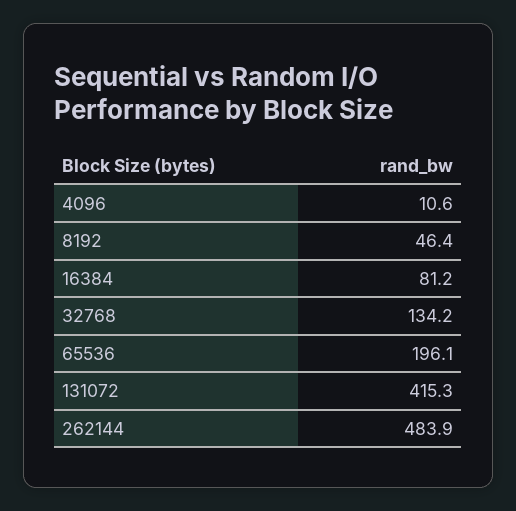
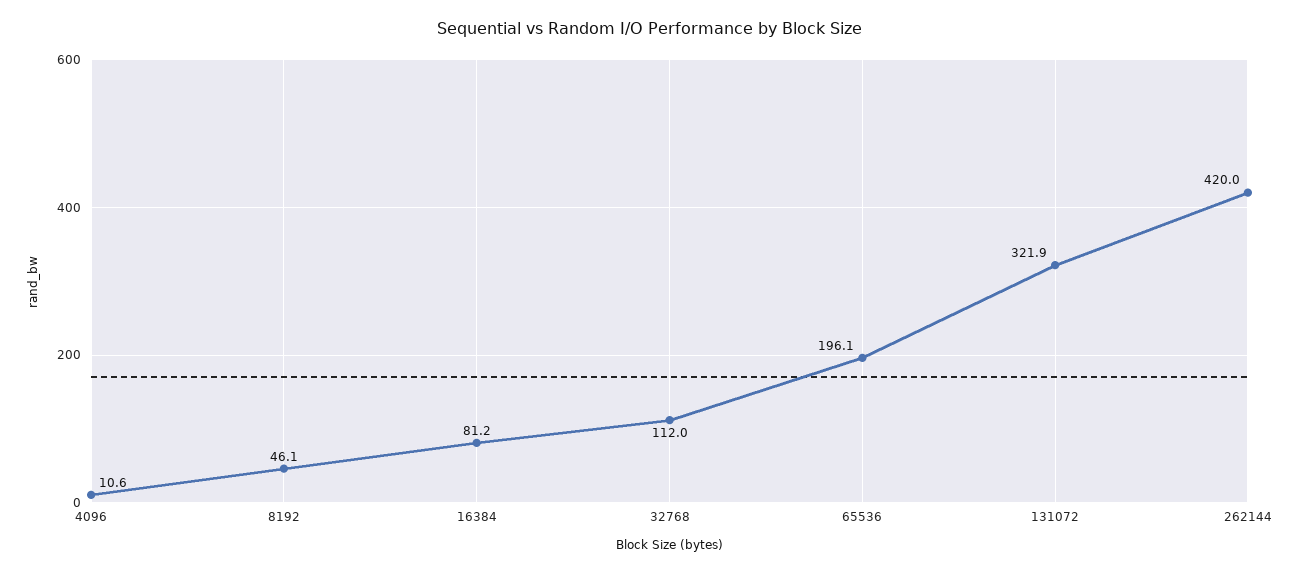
8192: 46.4 -> 46.1
32768: 134.2 -> 112
131072: 415.3 -> 321.9
262144: 483.9 -> 420

